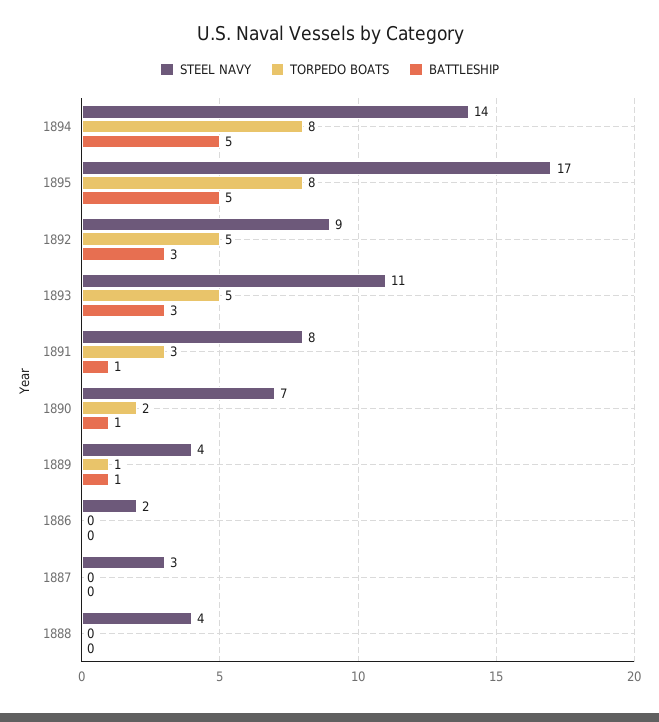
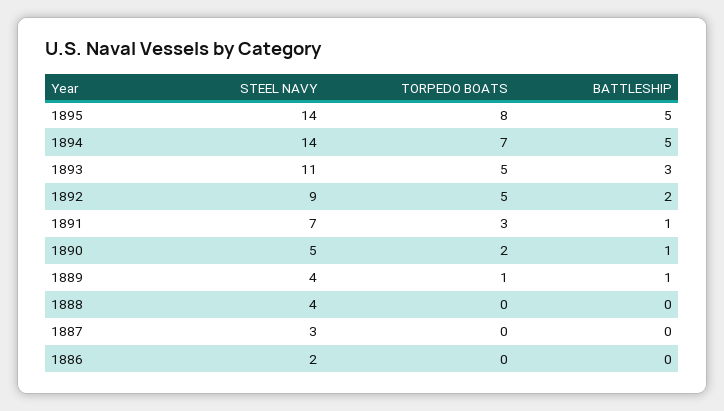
TORPEDO BOATS, 1894: 8 -> 7
STEEL NAVY, 1895: 17 -> 14
BATTLESHIP, 1892: 3 -> 2
STEEL NAVY, 1891: 8 -> 7
STEEL NAVY, 1890: 7 -> 5

